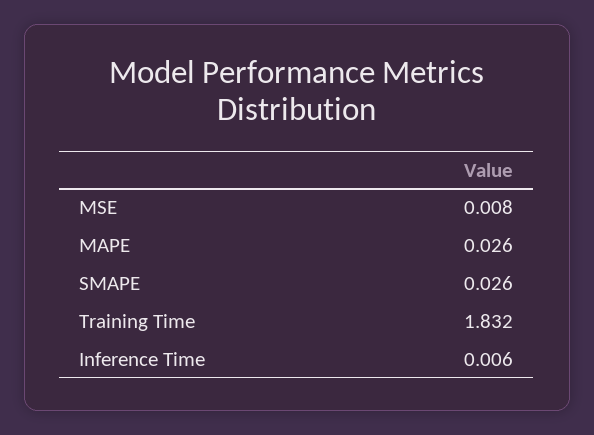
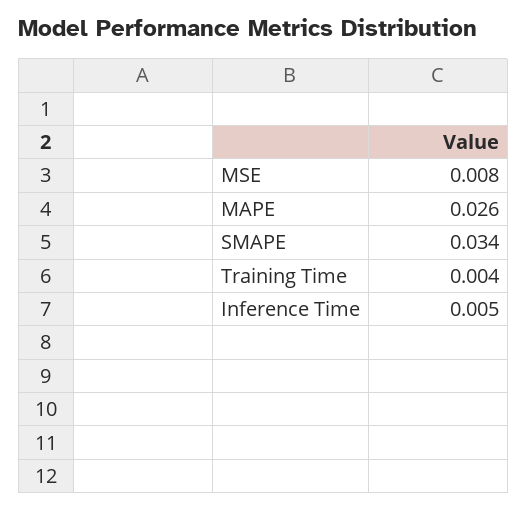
SMAPE: 0.026 -> 0.034
Training Time: 1.832 -> 0.004
Inference Time: 0.006 -> 0.005

